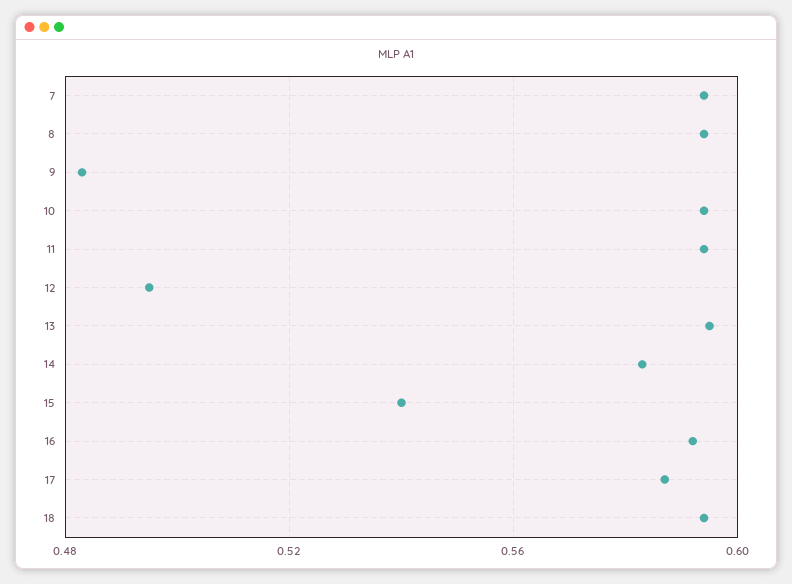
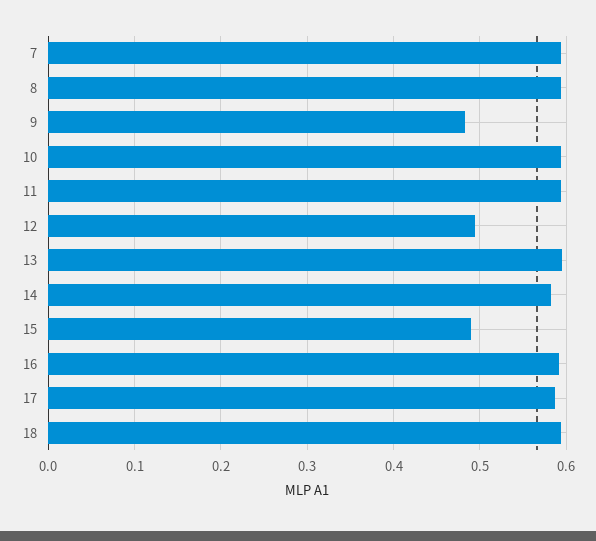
15: 0.54 -> 0.49

